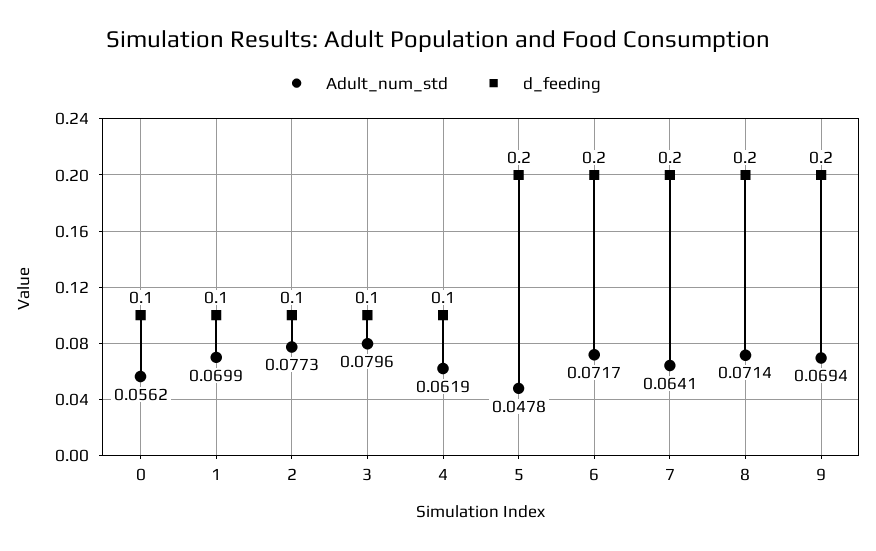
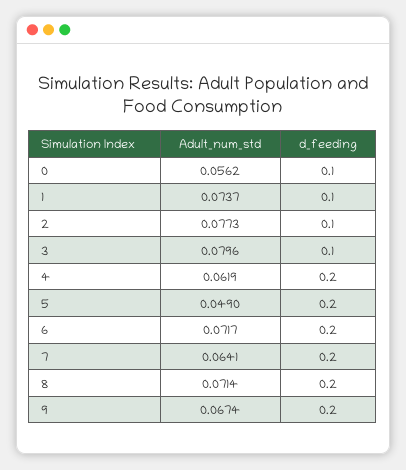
Adult_num_std, 1: 0.0699 -> 0.0737
d_feeding, 4: 0.1 -> 0.2
Adult_num_std, 5: 0.0478 -> 0.049
Adult_num_std, 9: 0.0694 -> 0.0674

